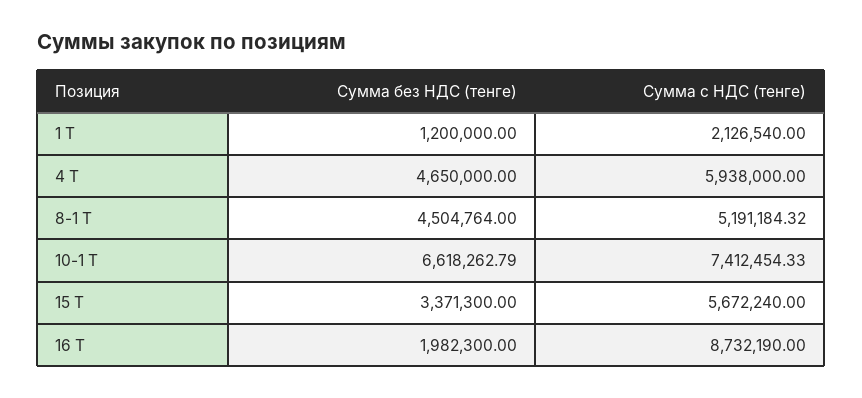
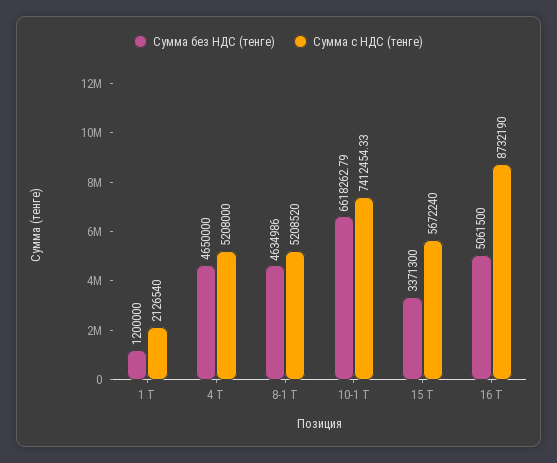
Сумма с НДС (тенге), 4 Т: 5938000 -> 5208000
Сумма без НДС (тенге), 8-1 Т: 4504764 -> 4634986
Сумма с НДС (тенге), 8-1 Т: 5191184.32 -> 5208520
Сумма без НДС (тенге), 16 Т: 1982300 -> 5061500

